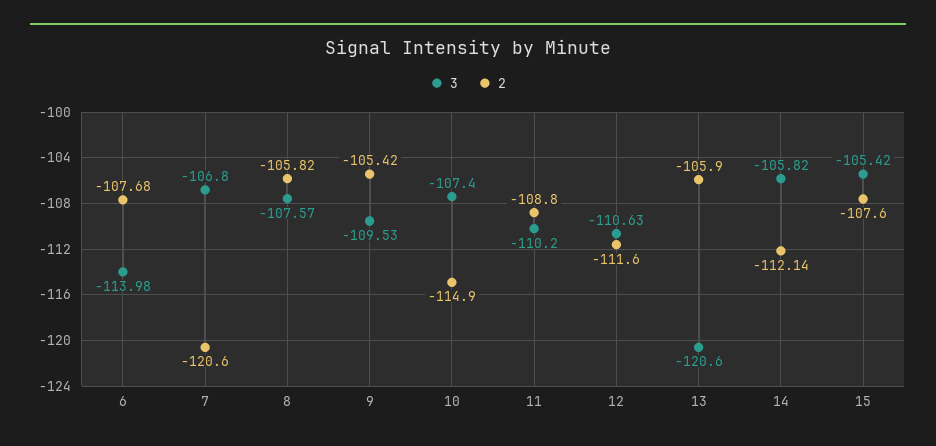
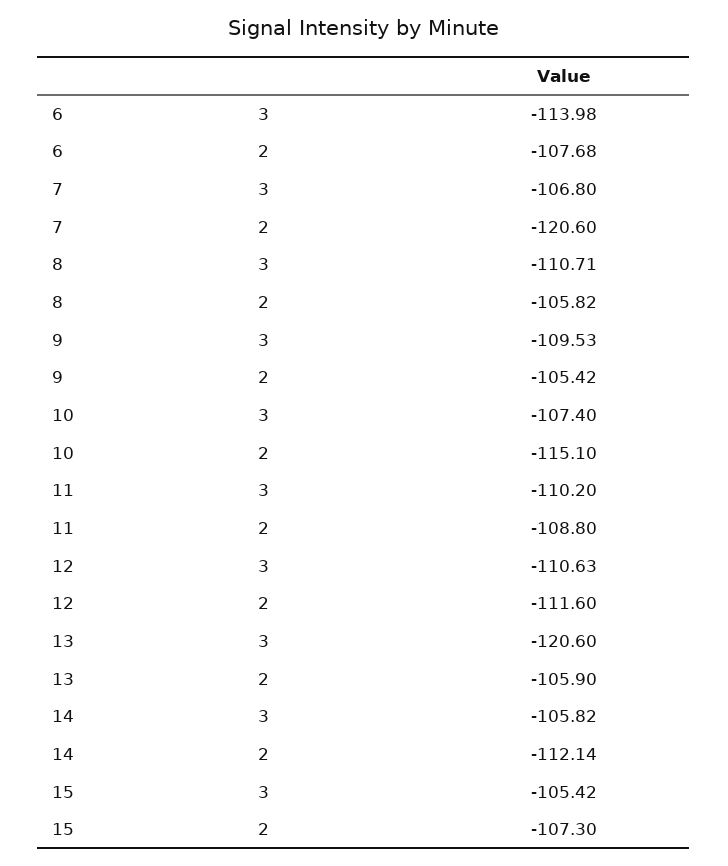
3, 8: -107.57 -> -110.71
2, 10: -114.9 -> -115.1
2, 15: -107.6 -> -107.3

